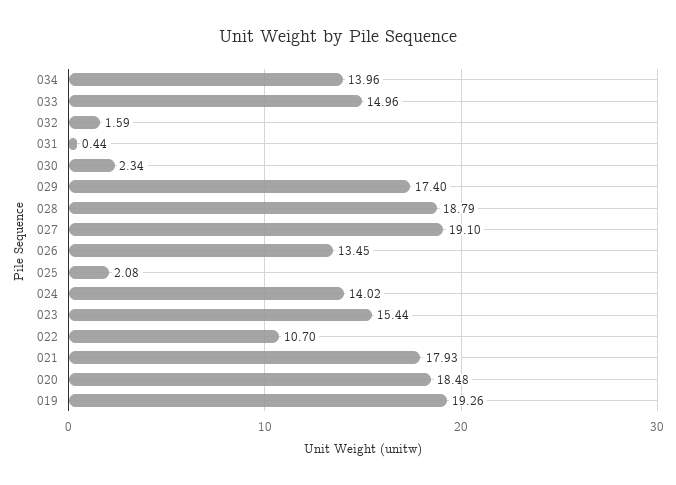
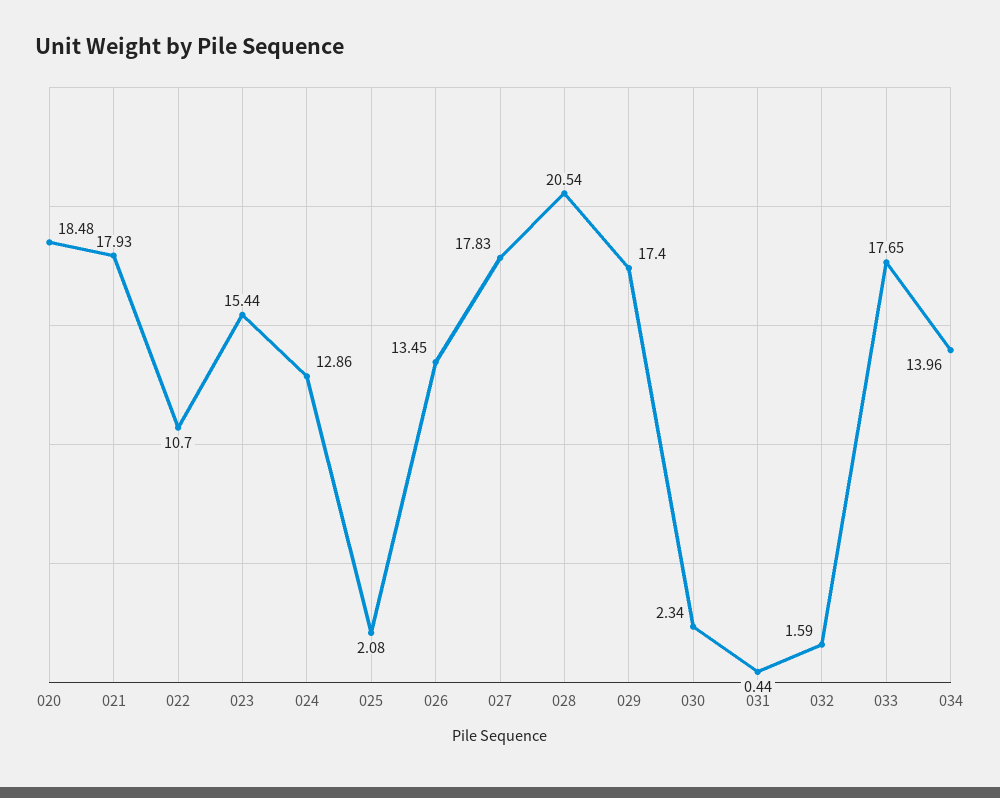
033: 14.96 -> 17.65
028: 18.79 -> 20.54
027: 19.1 -> 17.83
024: 14.02 -> 12.86
019: 19.26 -> none

